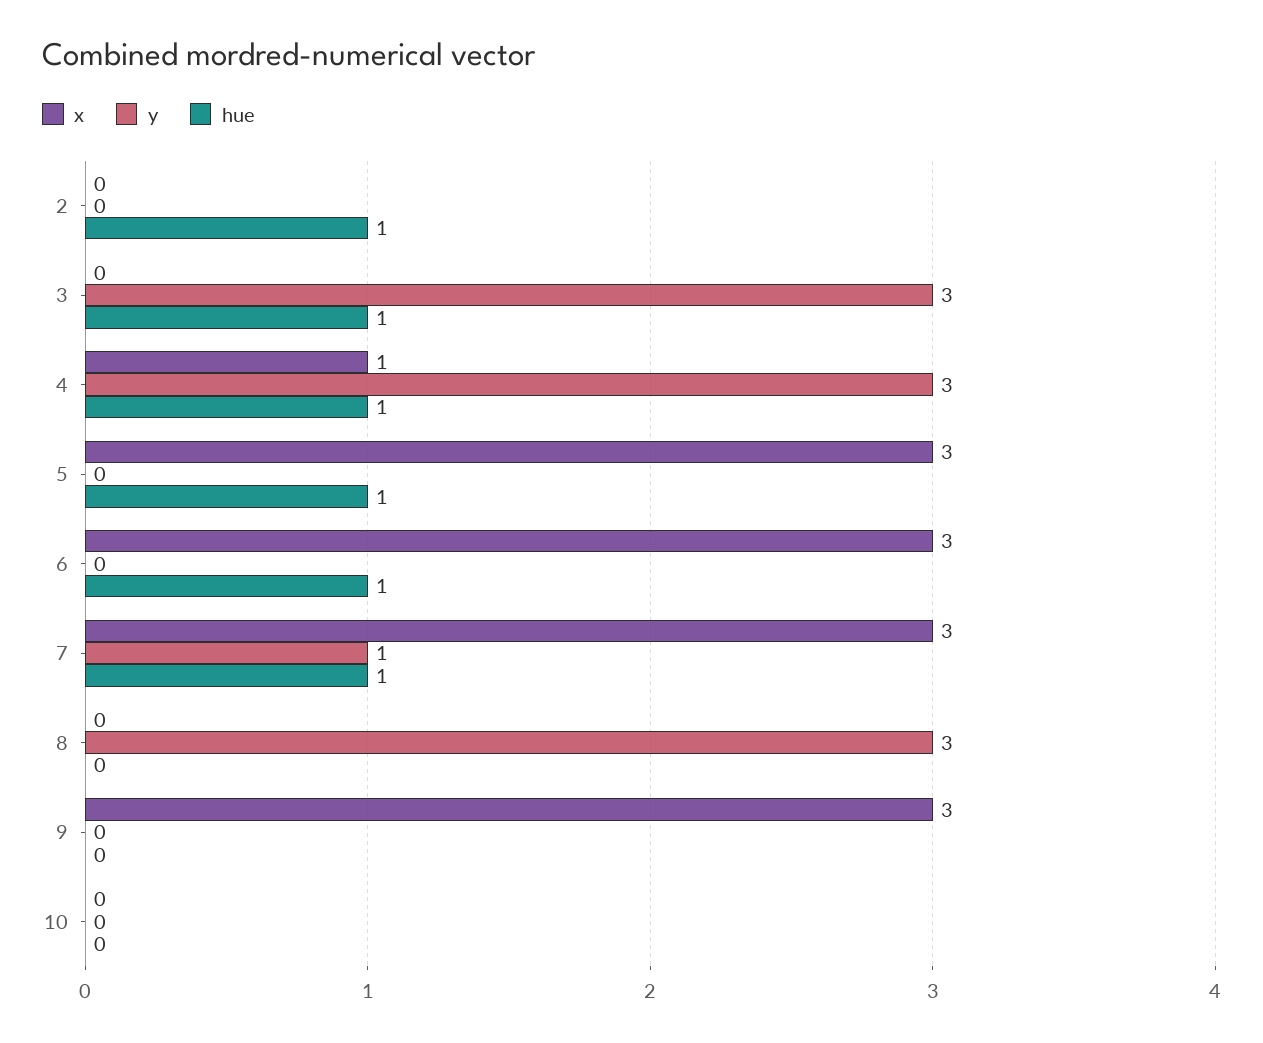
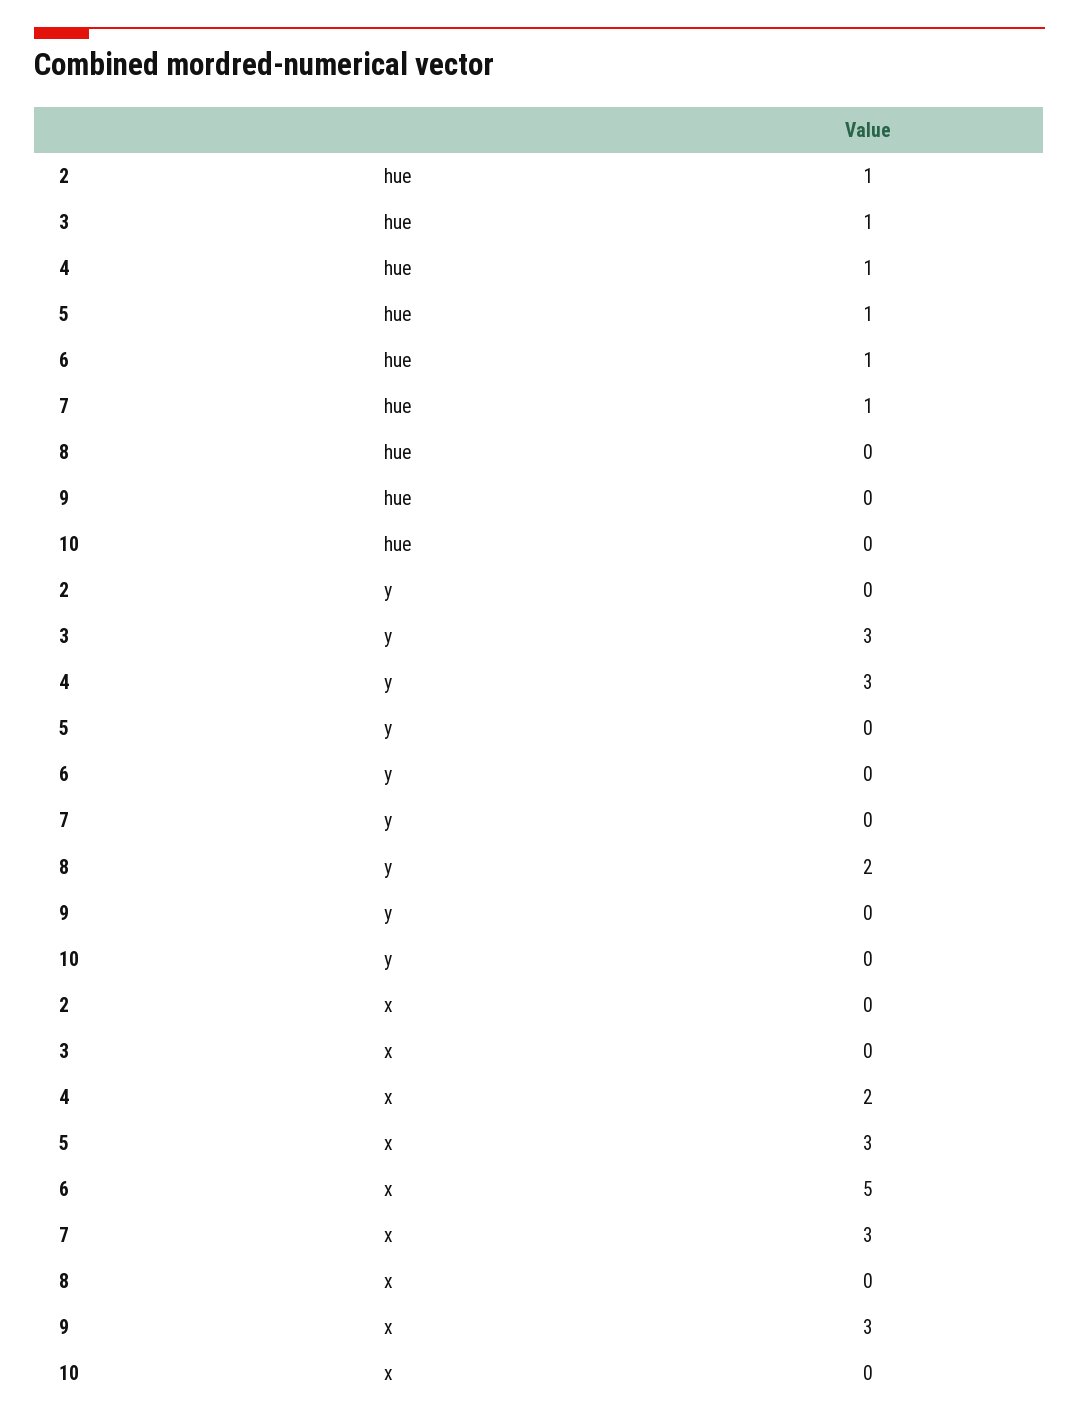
x, 4: 1 -> 2
x, 6: 3 -> 5
y, 7: 1 -> 0
y, 8: 3 -> 2

